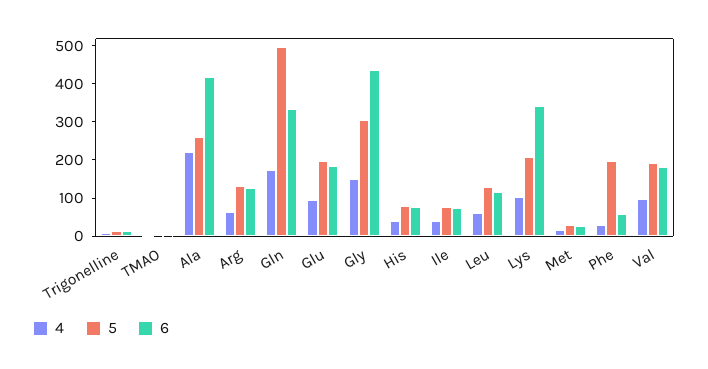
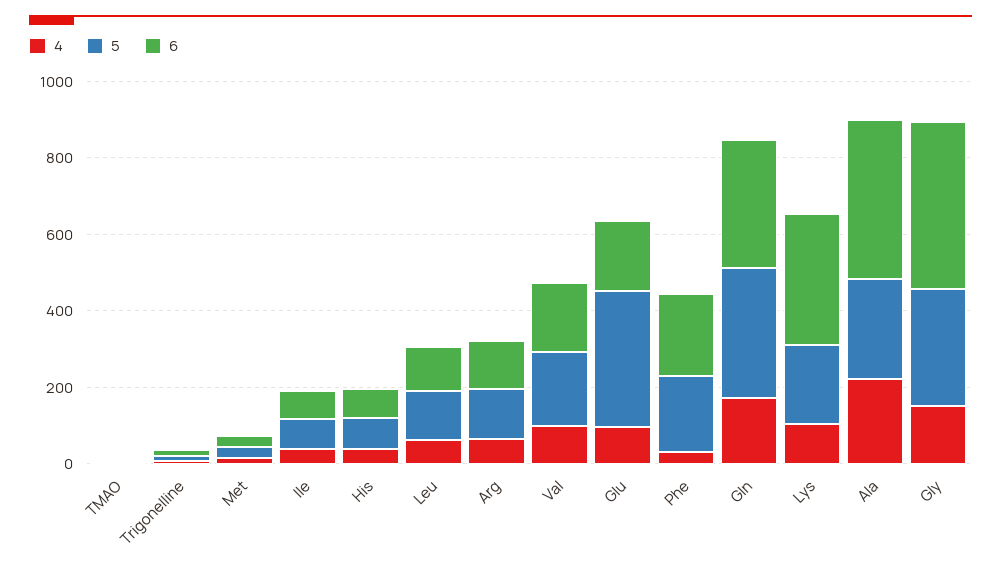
5, Gln: 500 -> 350
5, Glu: 200 -> 350
6, Phe: 50 -> 200

